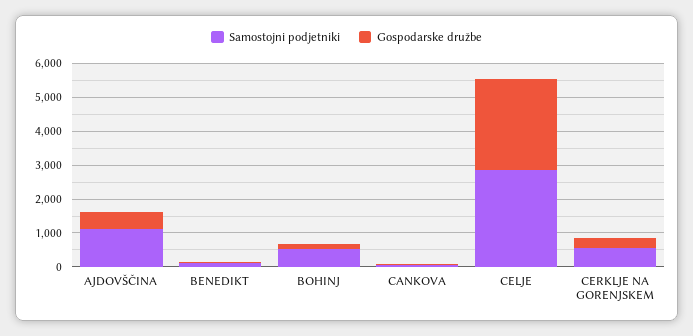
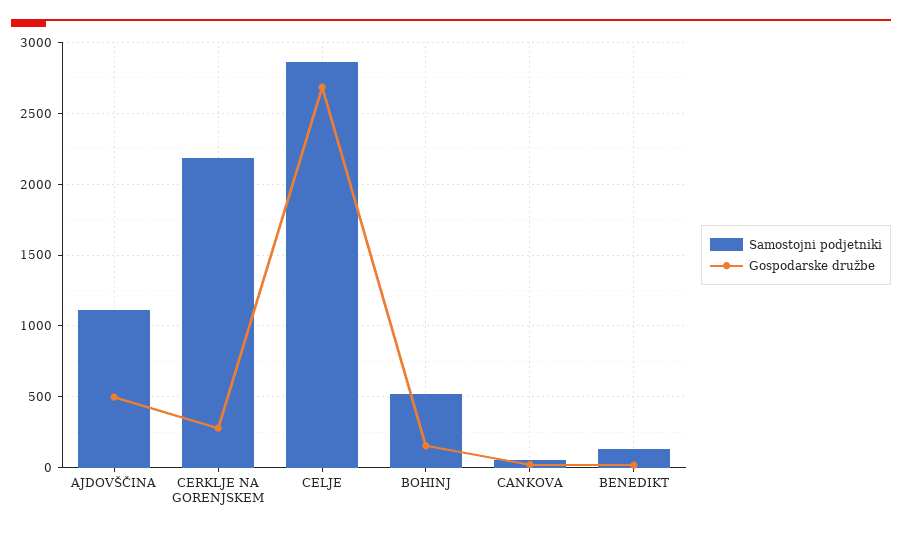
Samostojni podjetniki, CERKLJE NA GORENJSKEM: 500 -> 2200

